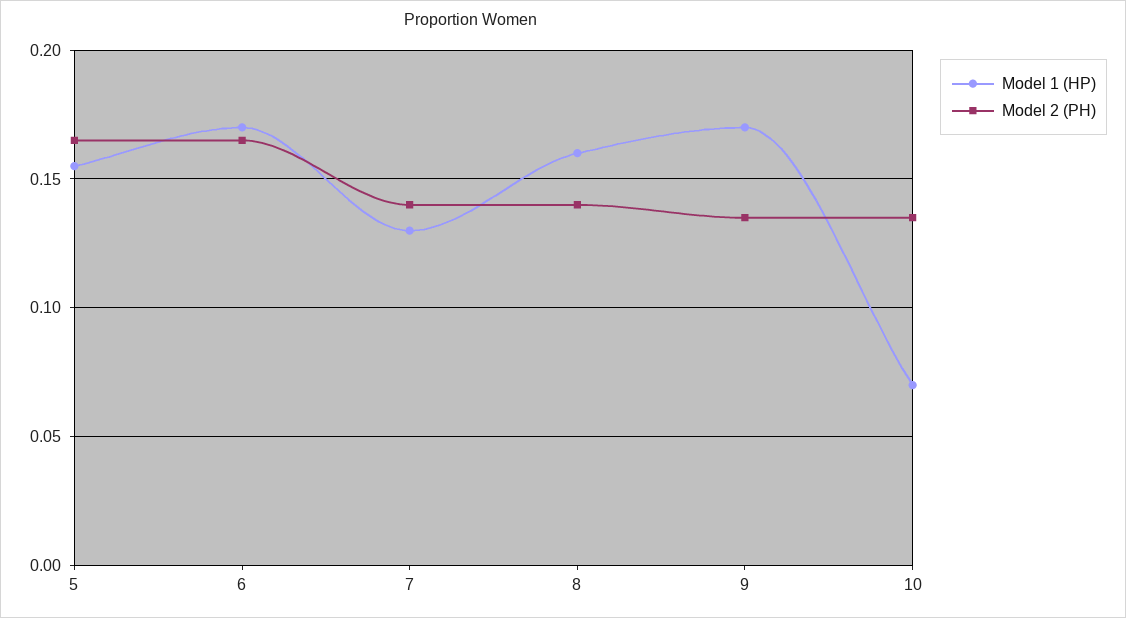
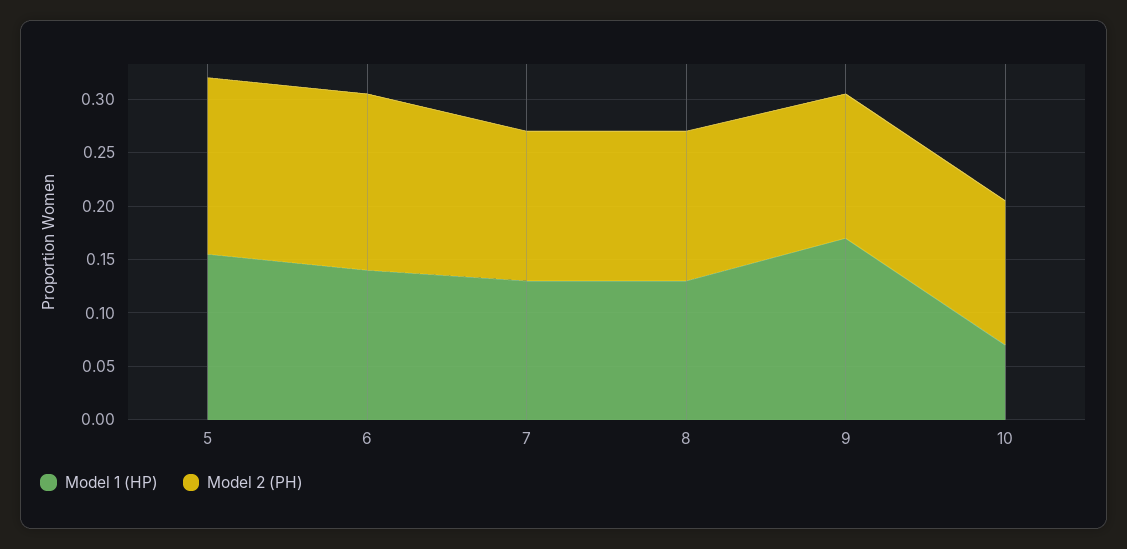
Model 1 (HP), 6: 0.17 -> 0.14
Model 1 (HP), 8: 0.16 -> 0.13

